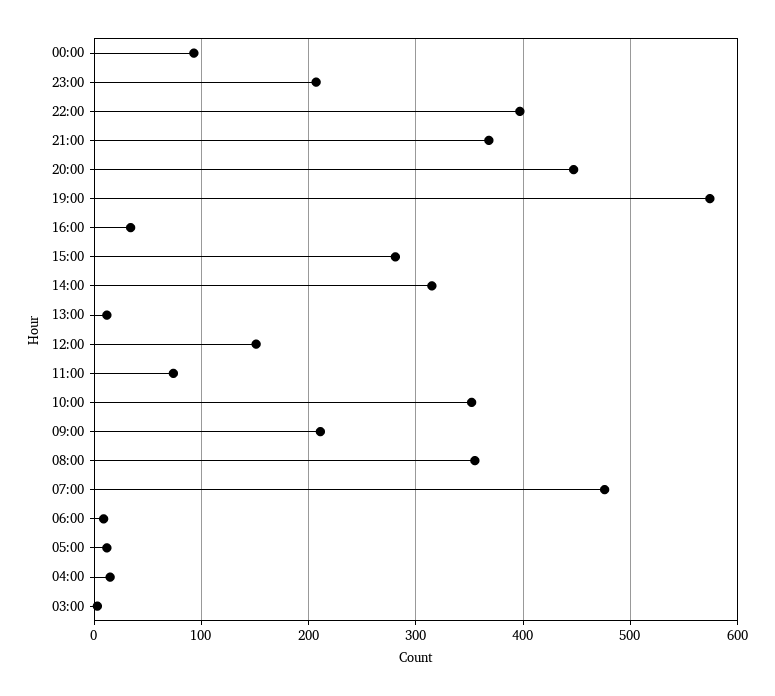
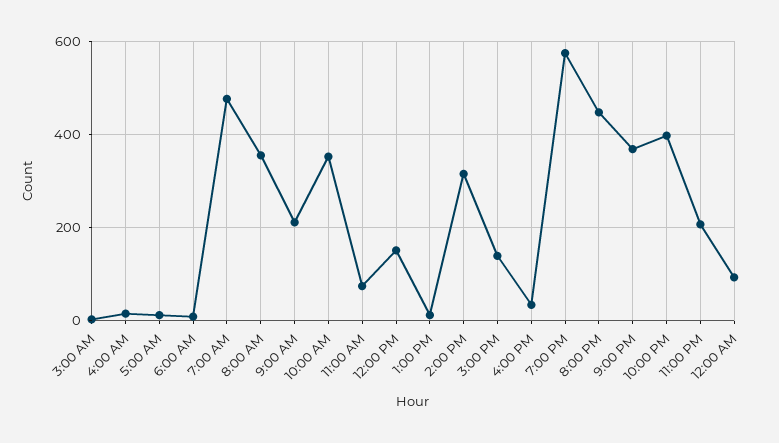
15:00: 280 -> 140

